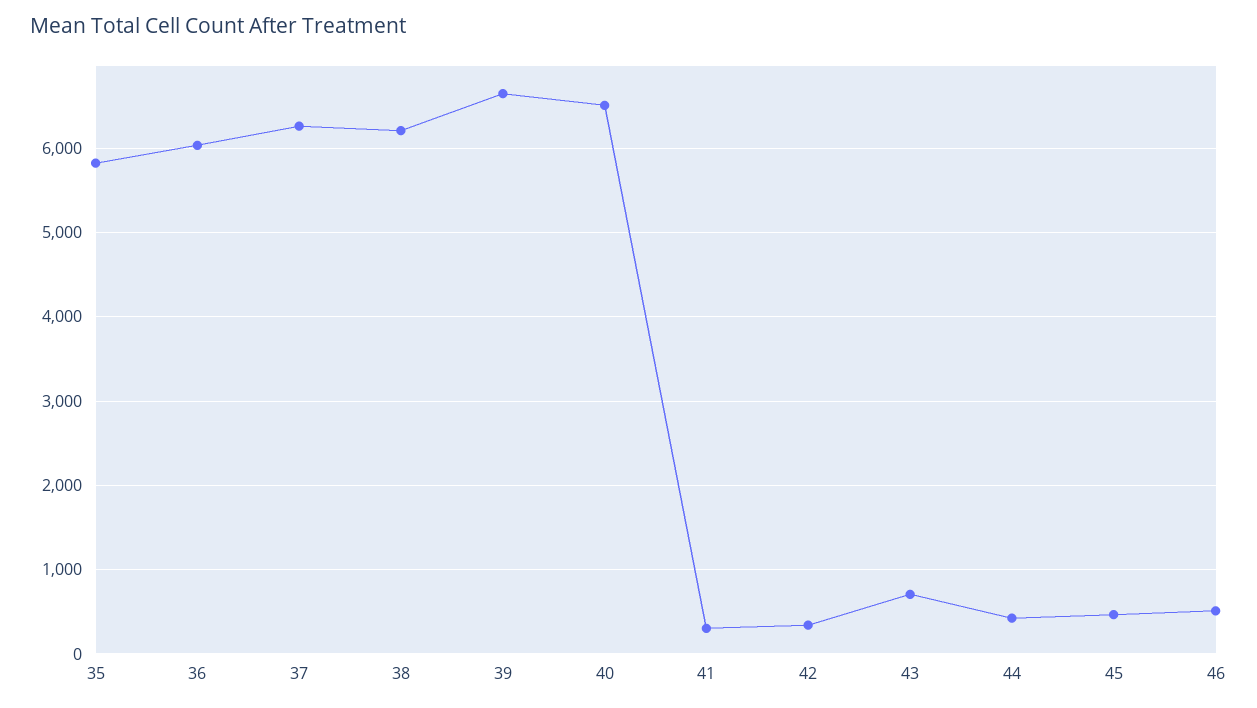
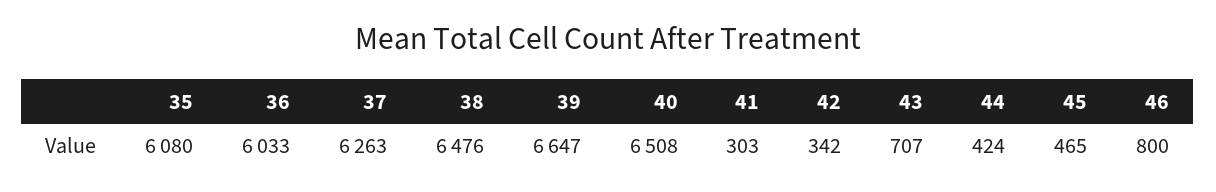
35: 5800 -> 6080
38: 6200 -> 6476
46: 500 -> 800

